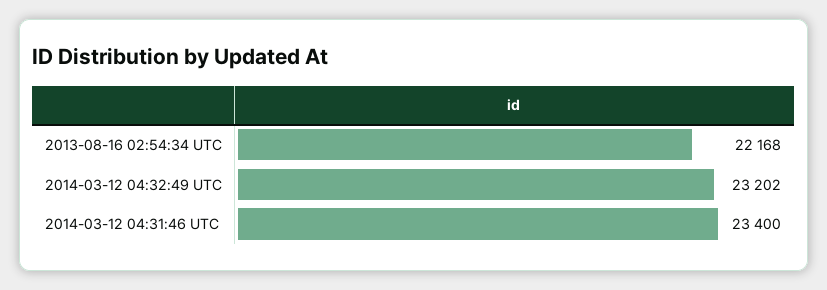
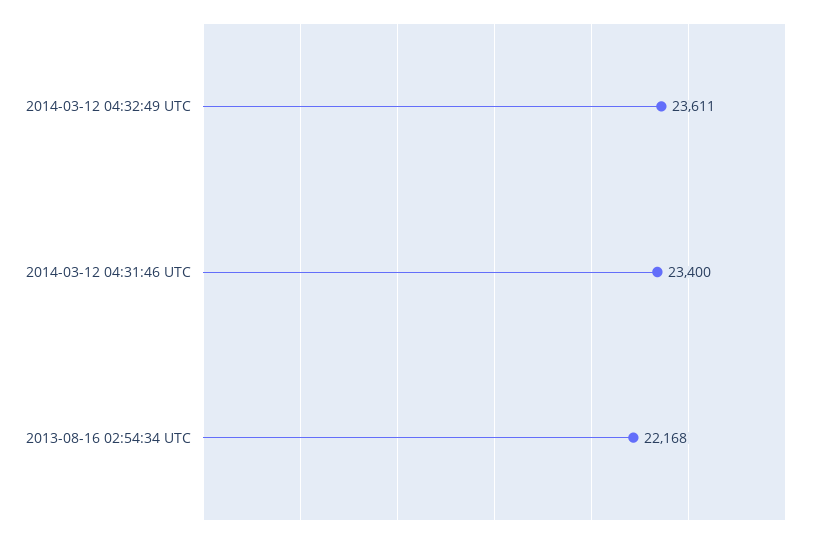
2014-03-12 04:32:49 UTC: 23202 -> 23611

